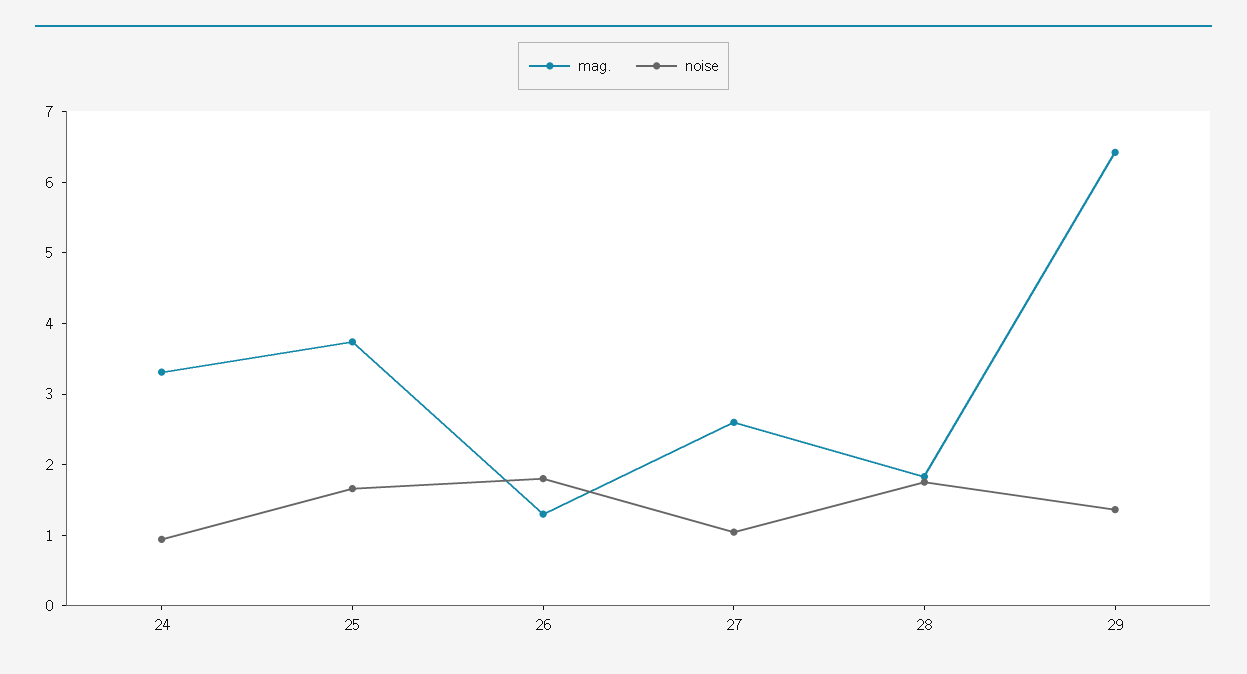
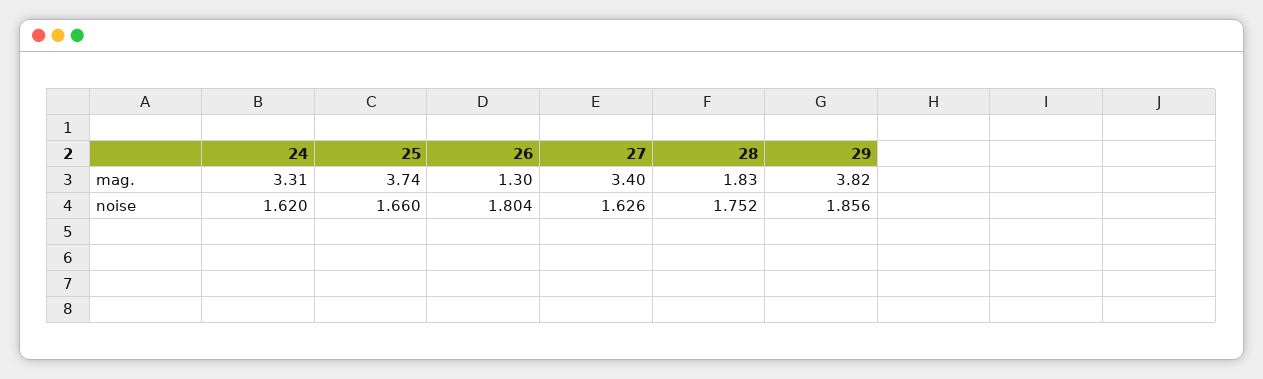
noise, 24: 1 -> 1.62
mag., 27: 2.6 -> 3.4
noise, 27: 1 -> 1.626
mag., 29: 6.4 -> 3.82
noise, 29: 1.4 -> 1.856

